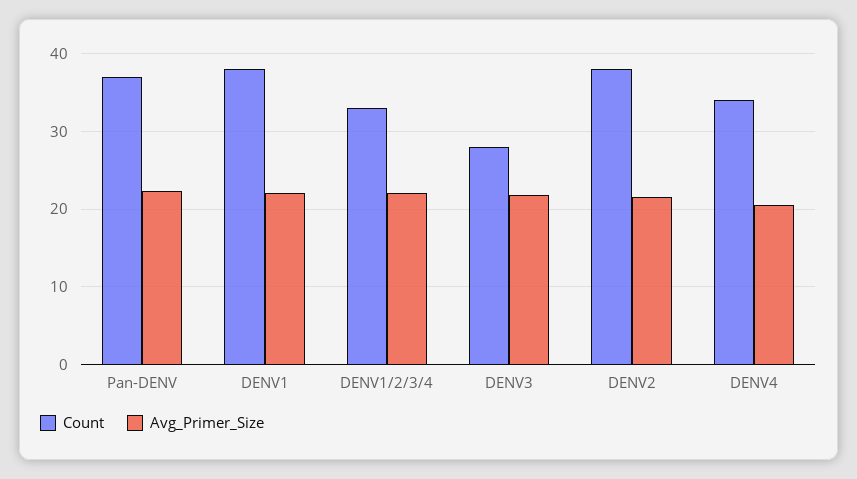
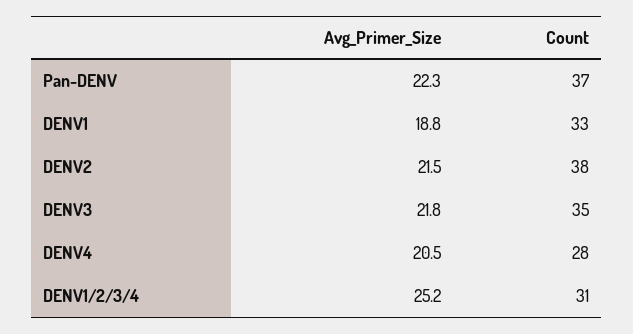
Count, DENV1: 38 -> 33
Avg_Primer_Size, DENV1: 22 -> 18.8
Count, DENV1/2/3/4: 33 -> 31
Avg_Primer_Size, DENV1/2/3/4: 22 -> 25.2
Count, DENV3: 28 -> 35
Count, DENV4: 34 -> 28

